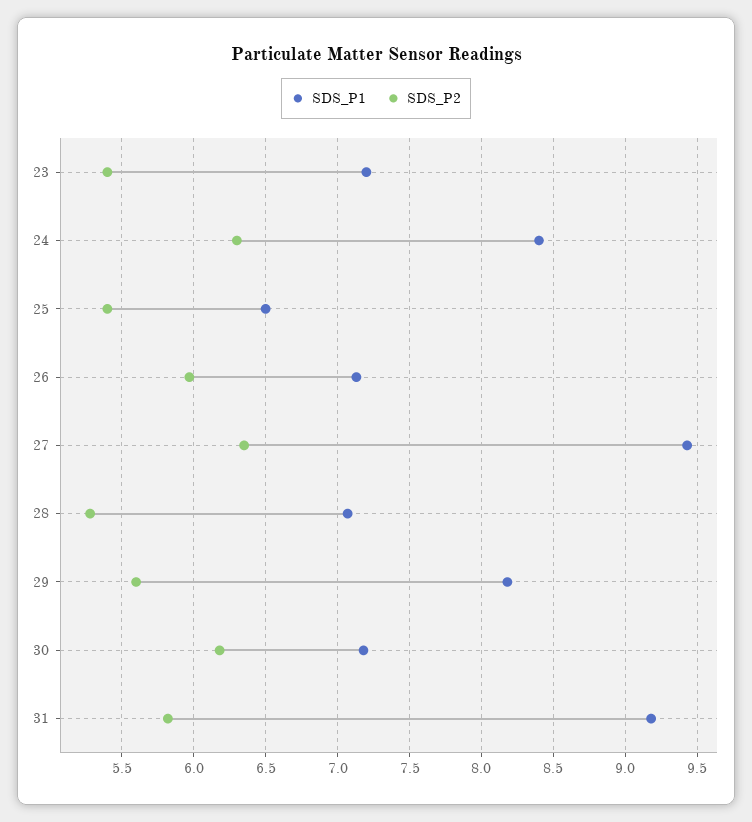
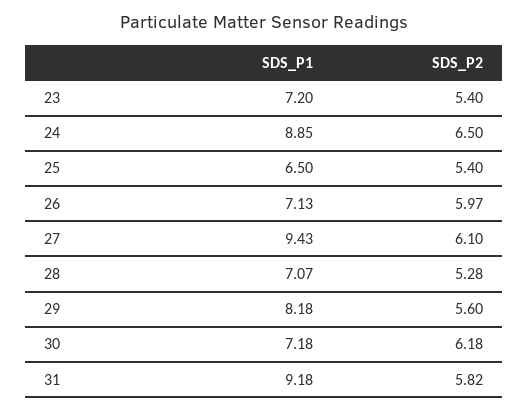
SDS_P1, 24: 8.4 -> 8.85
SDS_P2, 24: 6.3 -> 6.5
SDS_P2, 27: 6.35 -> 6.1

